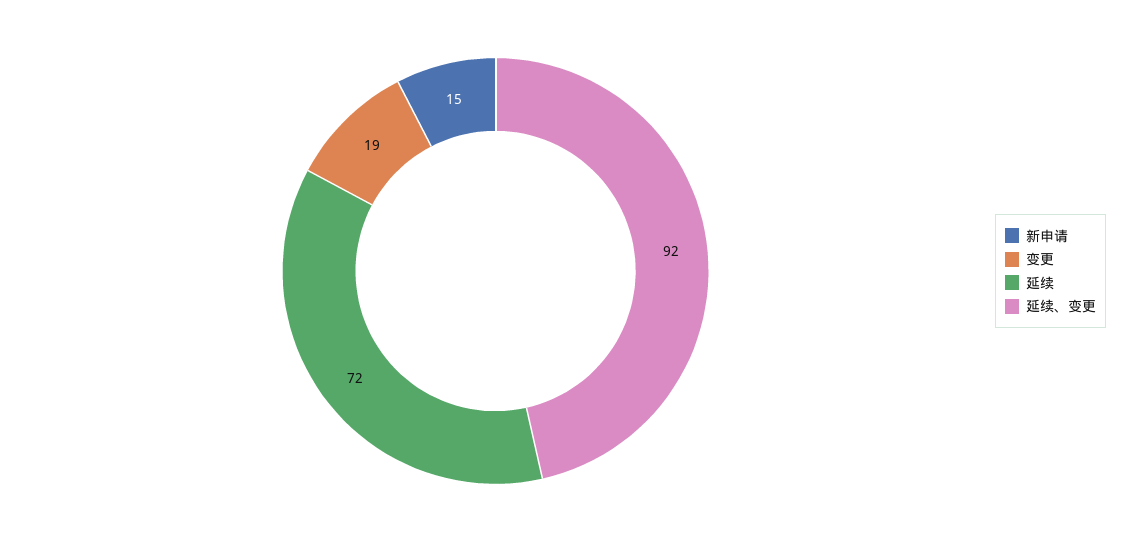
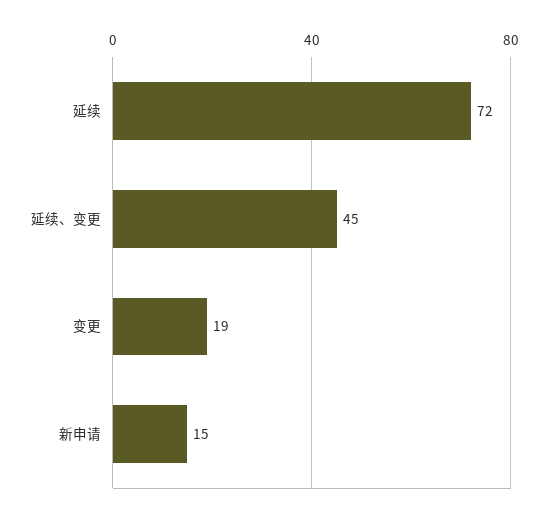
延续、变更: 92 -> 45

